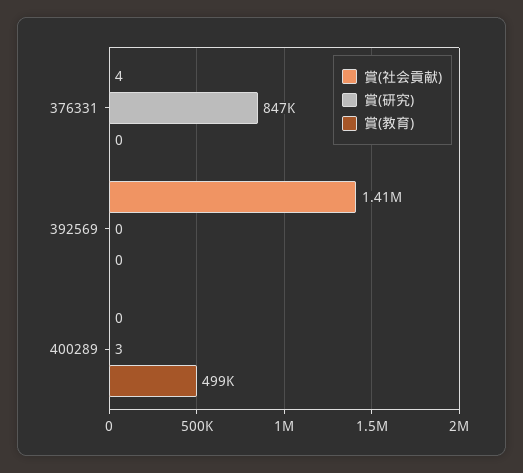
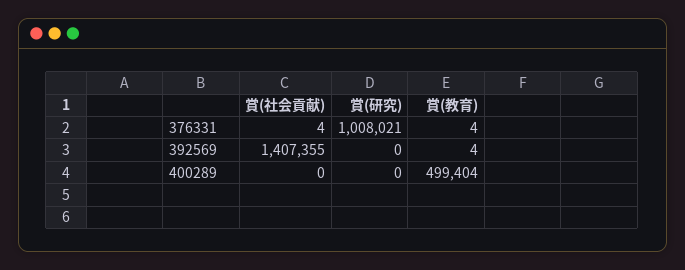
賞(研究), 376331: 847000 -> 1008021
賞(教育), 376331: 0 -> 4
賞(教育), 392569: 0 -> 4
賞(研究), 400289: 3 -> 0

